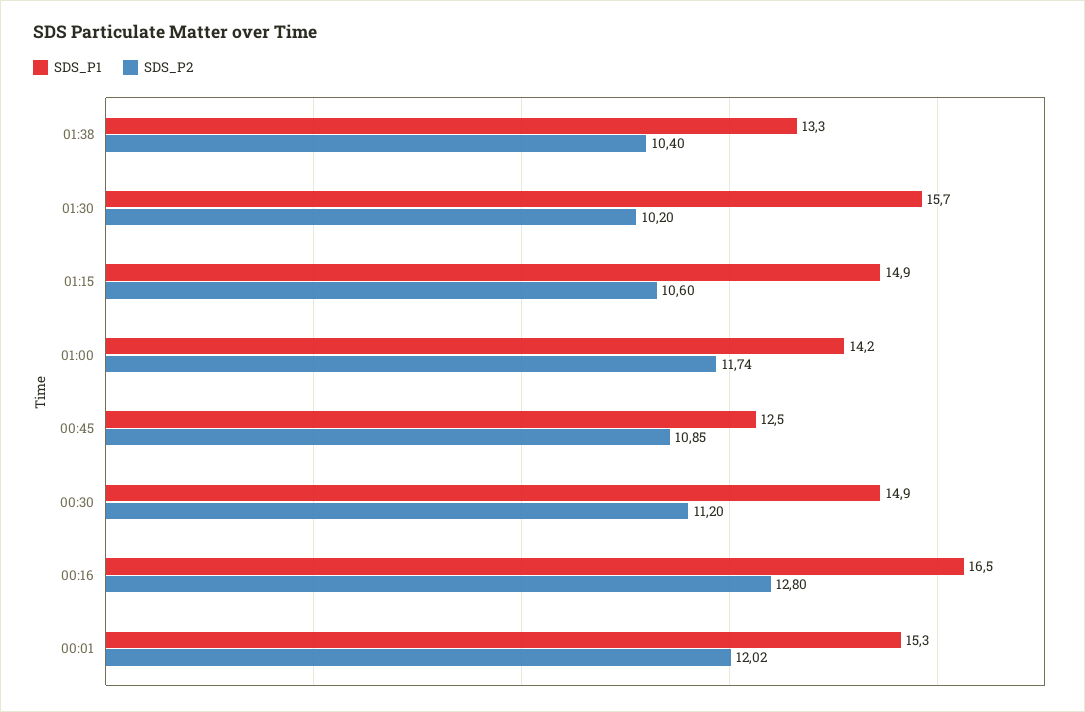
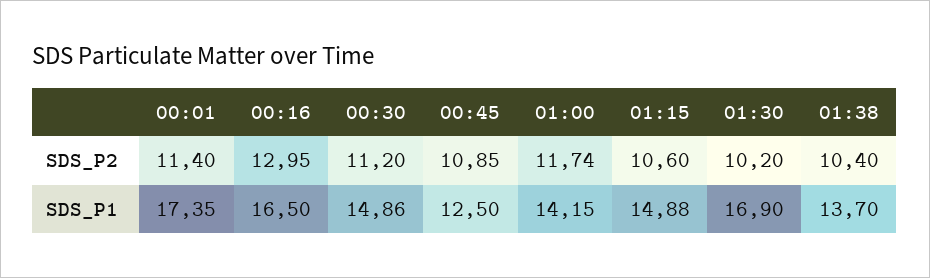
SDS_P1, 01:38: 13.3 -> 13.7
SDS_P1, 01:30: 15.7 -> 16.9
SDS_P2, 00:16: 12.8 -> 12.95
SDS_P1, 00:01: 15.3 -> 17.35
SDS_P2, 00:01: 12.02 -> 11.4

